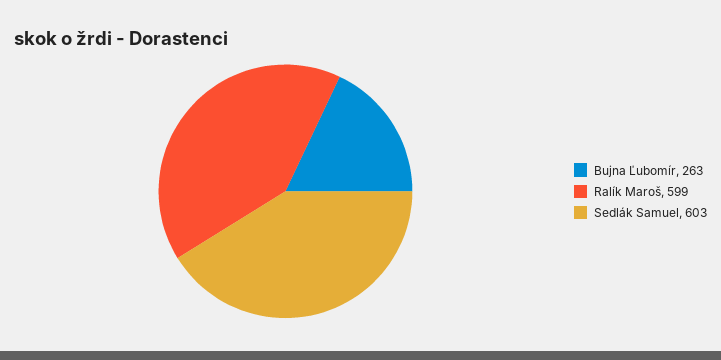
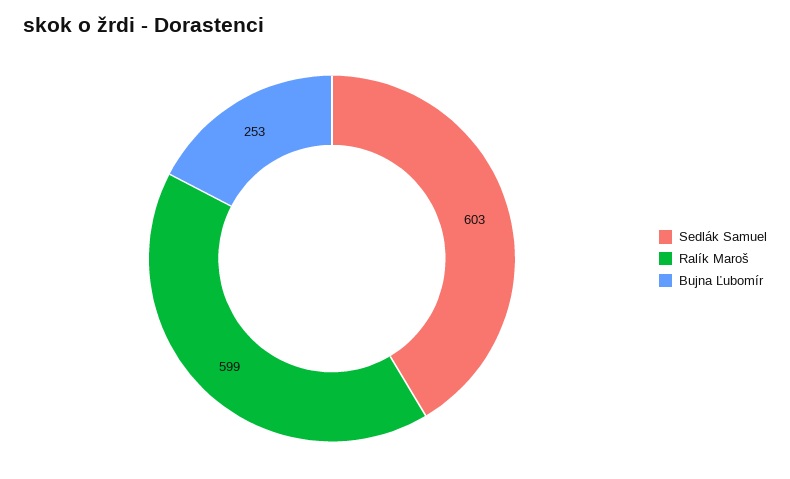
Bujna Ľubomír: 263 -> 253

